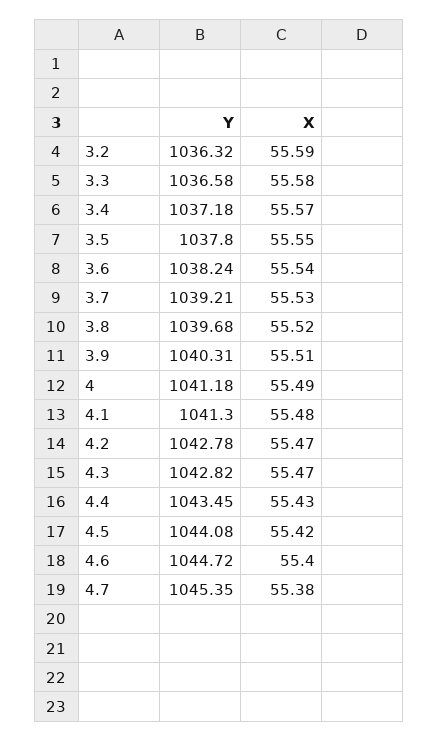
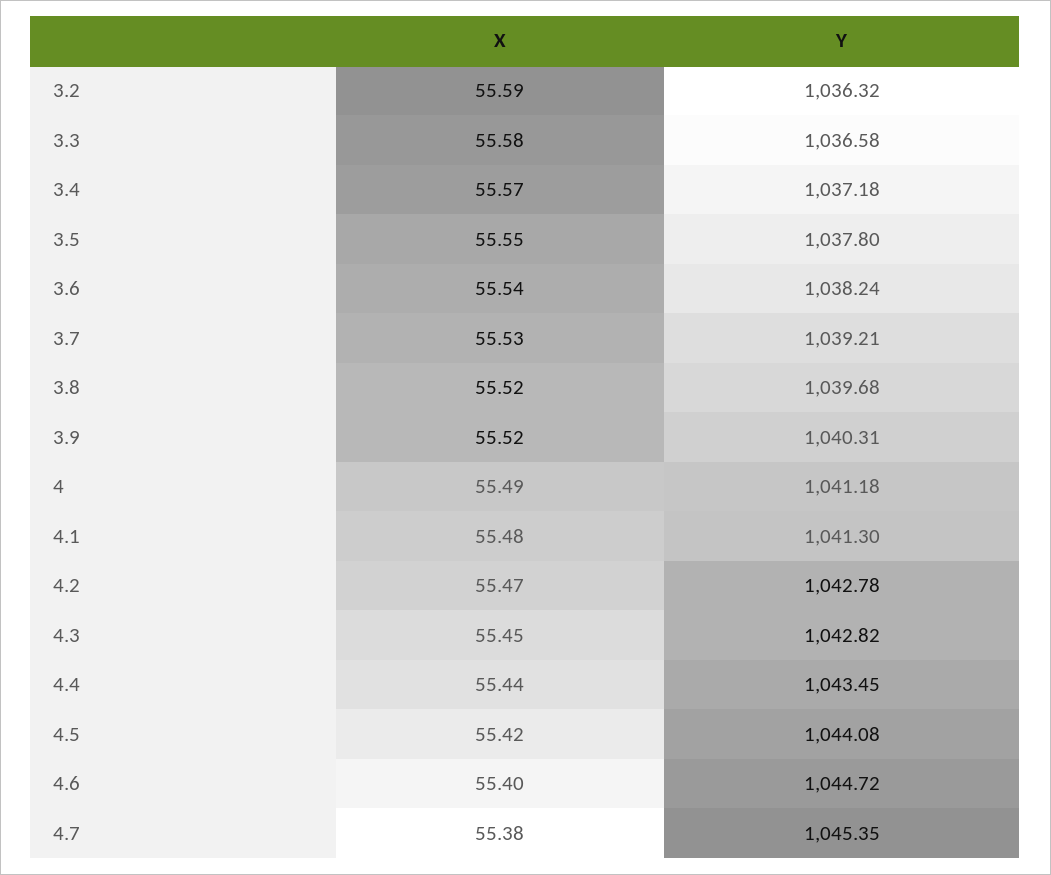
X, 3.9: 55.51 -> 55.52
X, 4.3: 55.47 -> 55.45
X, 4.4: 55.43 -> 55.44

